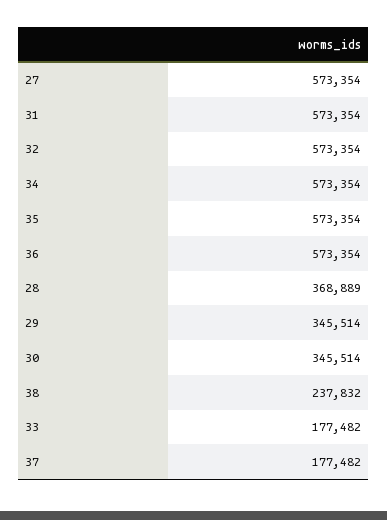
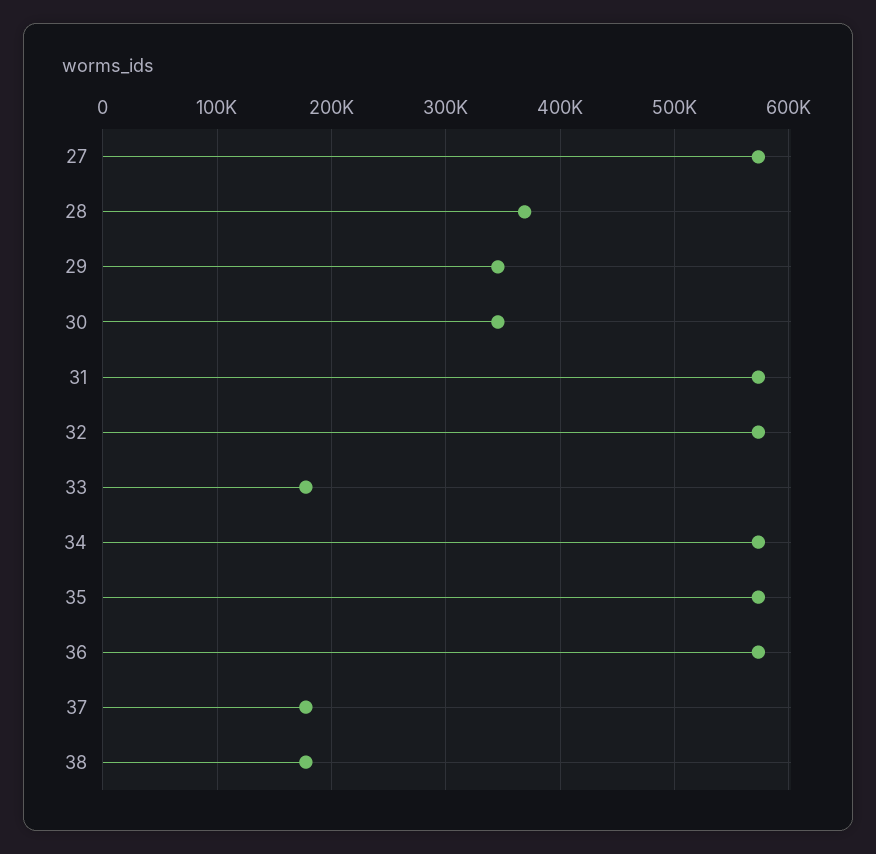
38: 237832 -> 180000

